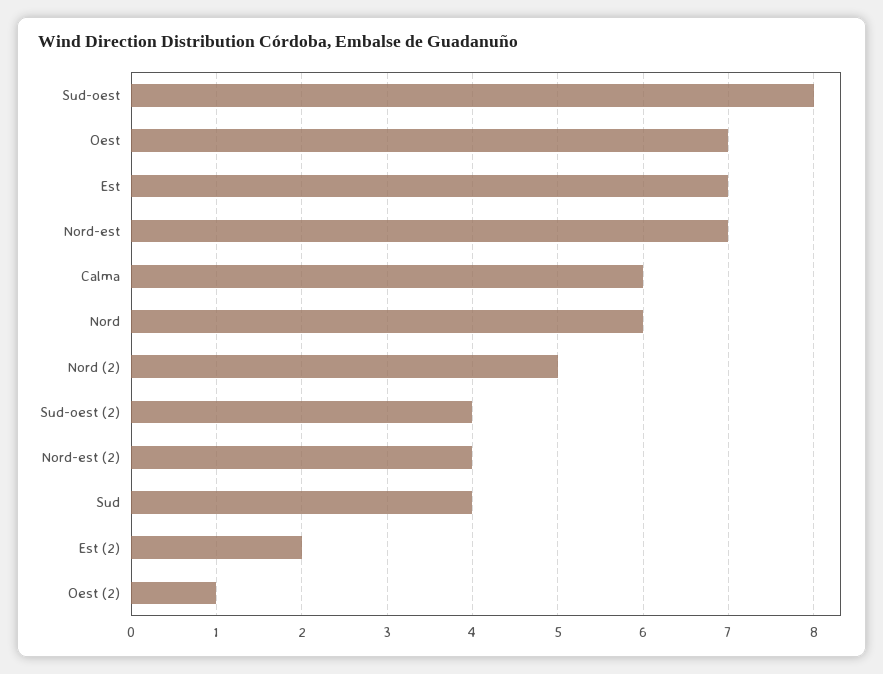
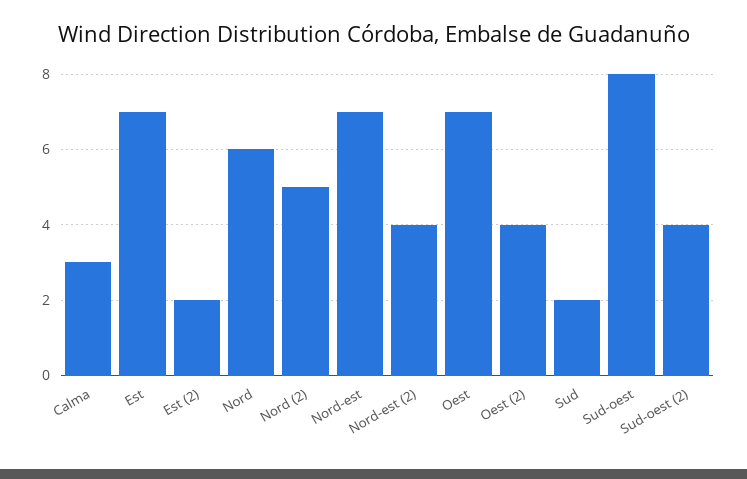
Calma: 6 -> 3
Sud: 4 -> 2
Oest (2): 1 -> 4

